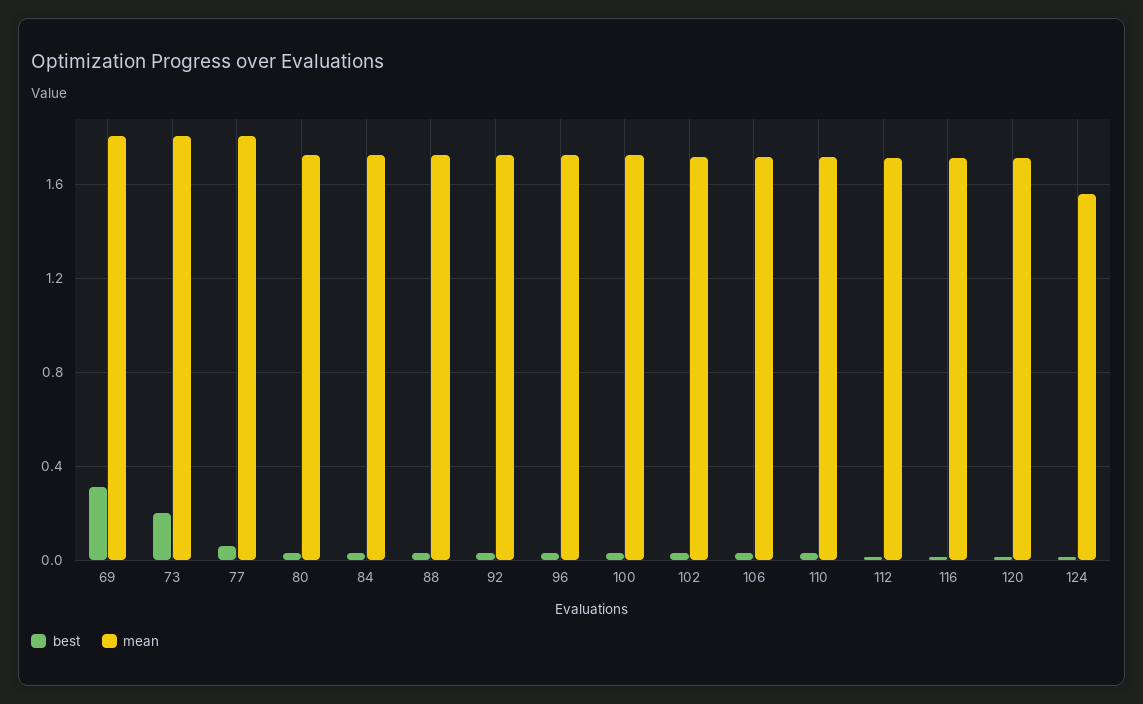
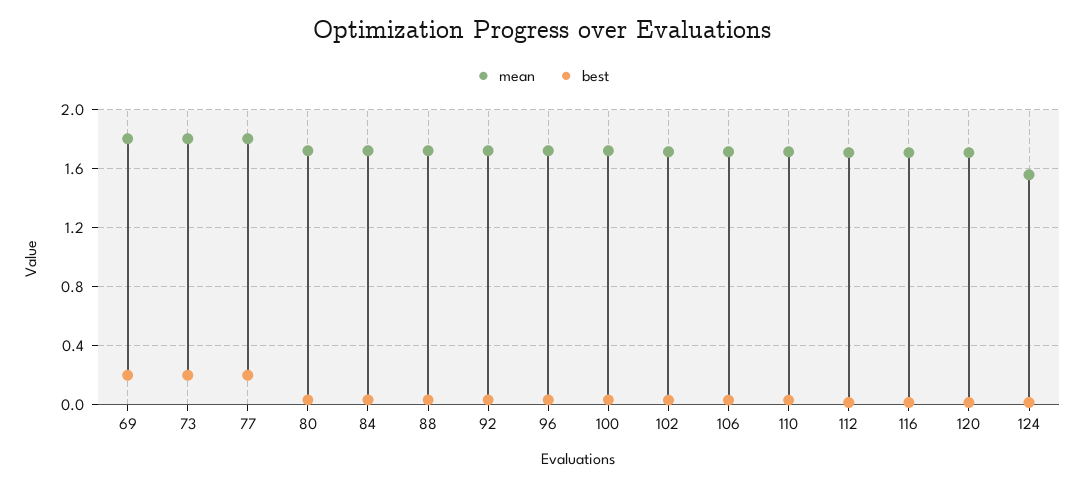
best, 69: 0.3 -> 0.2
best, 77: 0.05 -> 0.2

